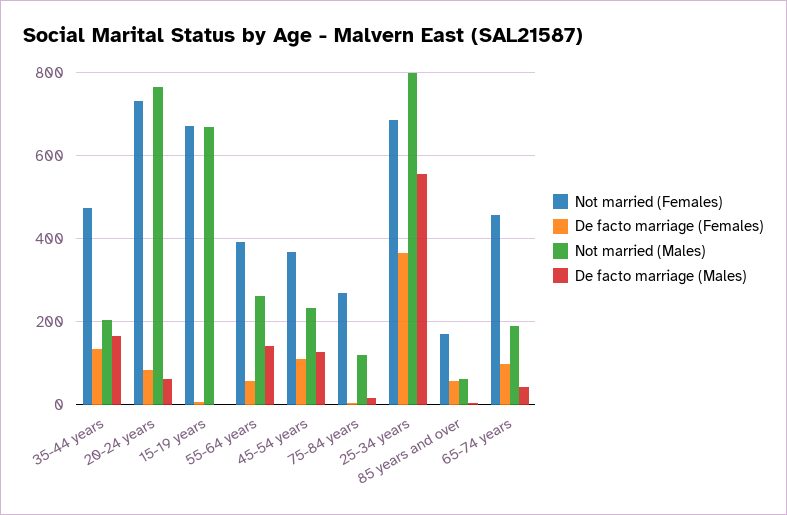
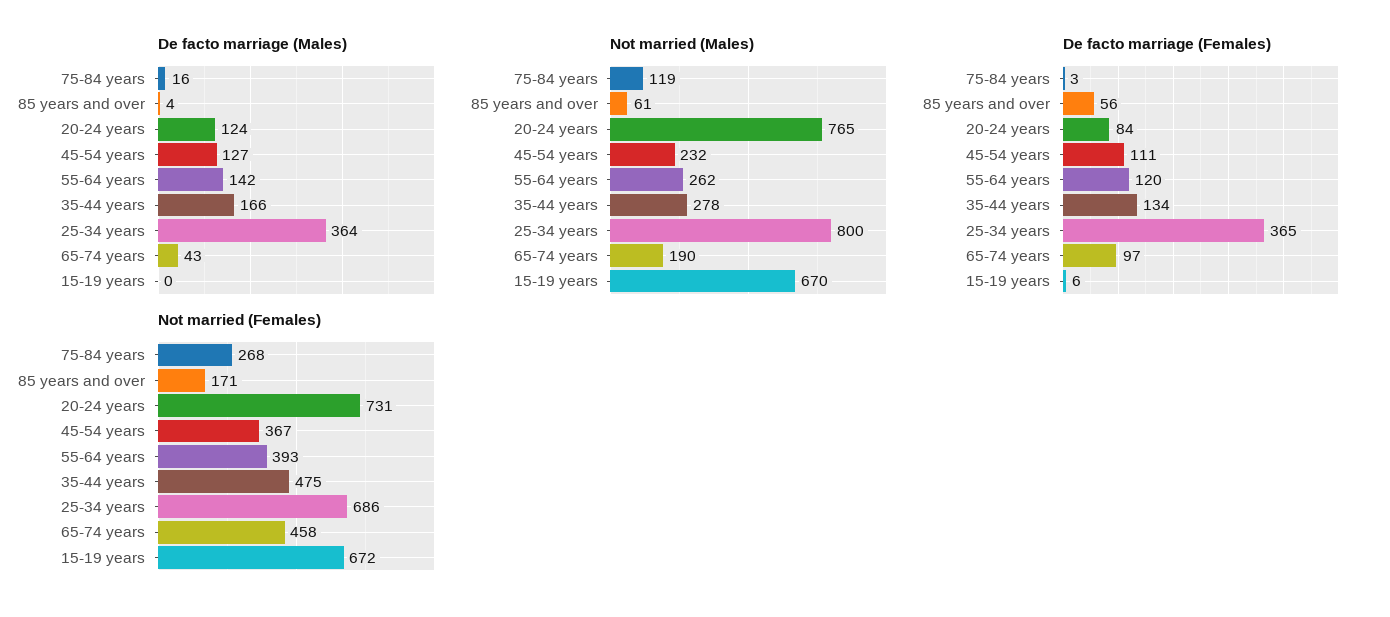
Not married (Males), 35-44 years: 200 -> 278
De facto marriage (Males), 20-24 years: 60 -> 124
De facto marriage (Females), 55-64 years: 60 -> 120
De facto marriage (Males), 25-34 years: 560 -> 364

